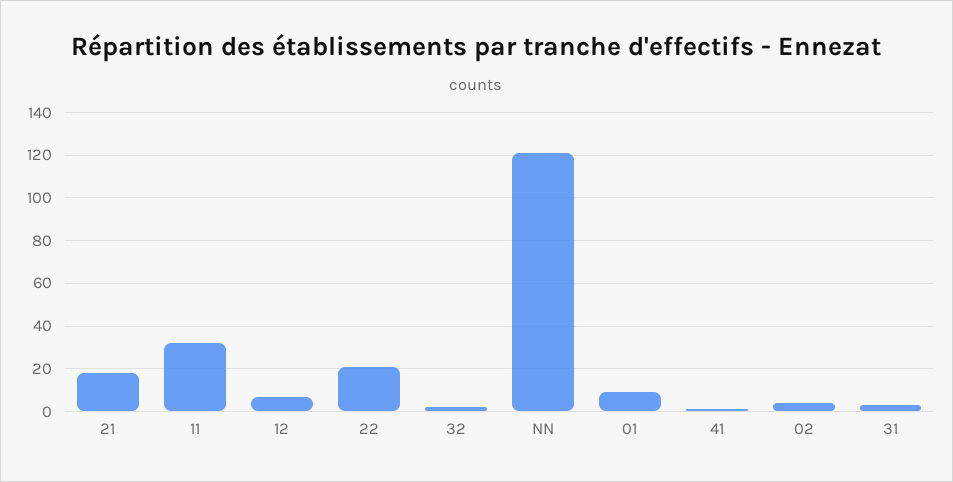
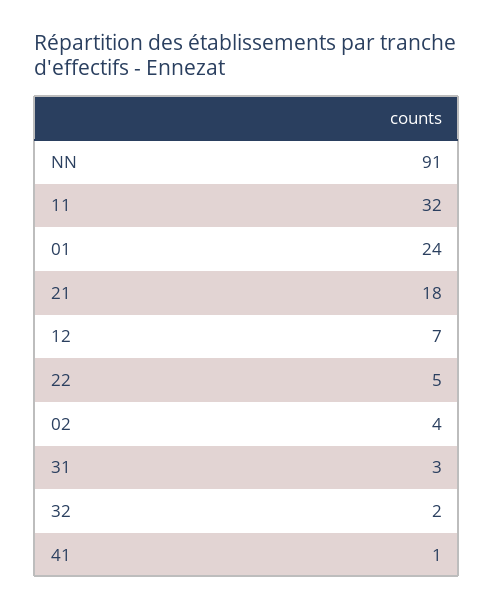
22: 20 -> 5
NN: 120 -> 91
01: 10 -> 24

